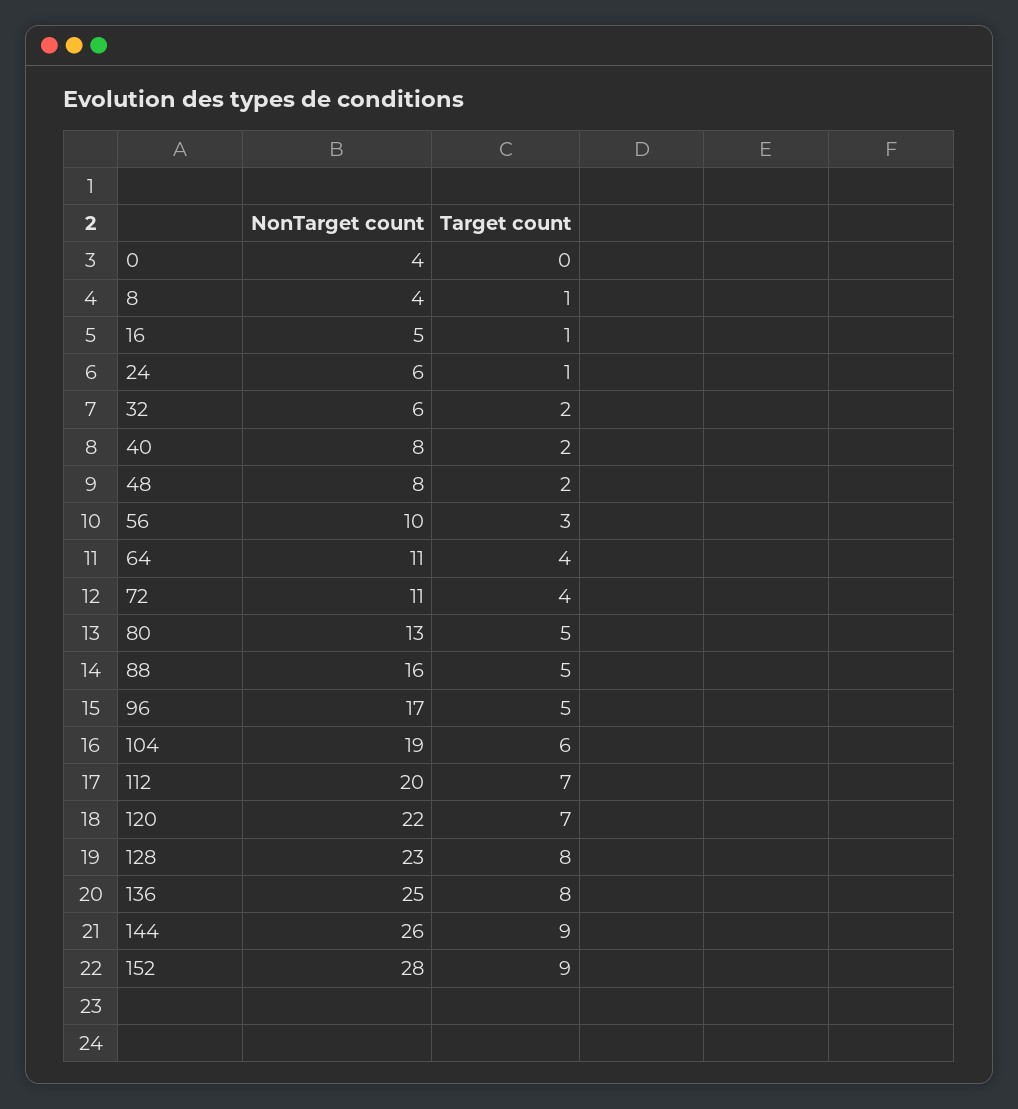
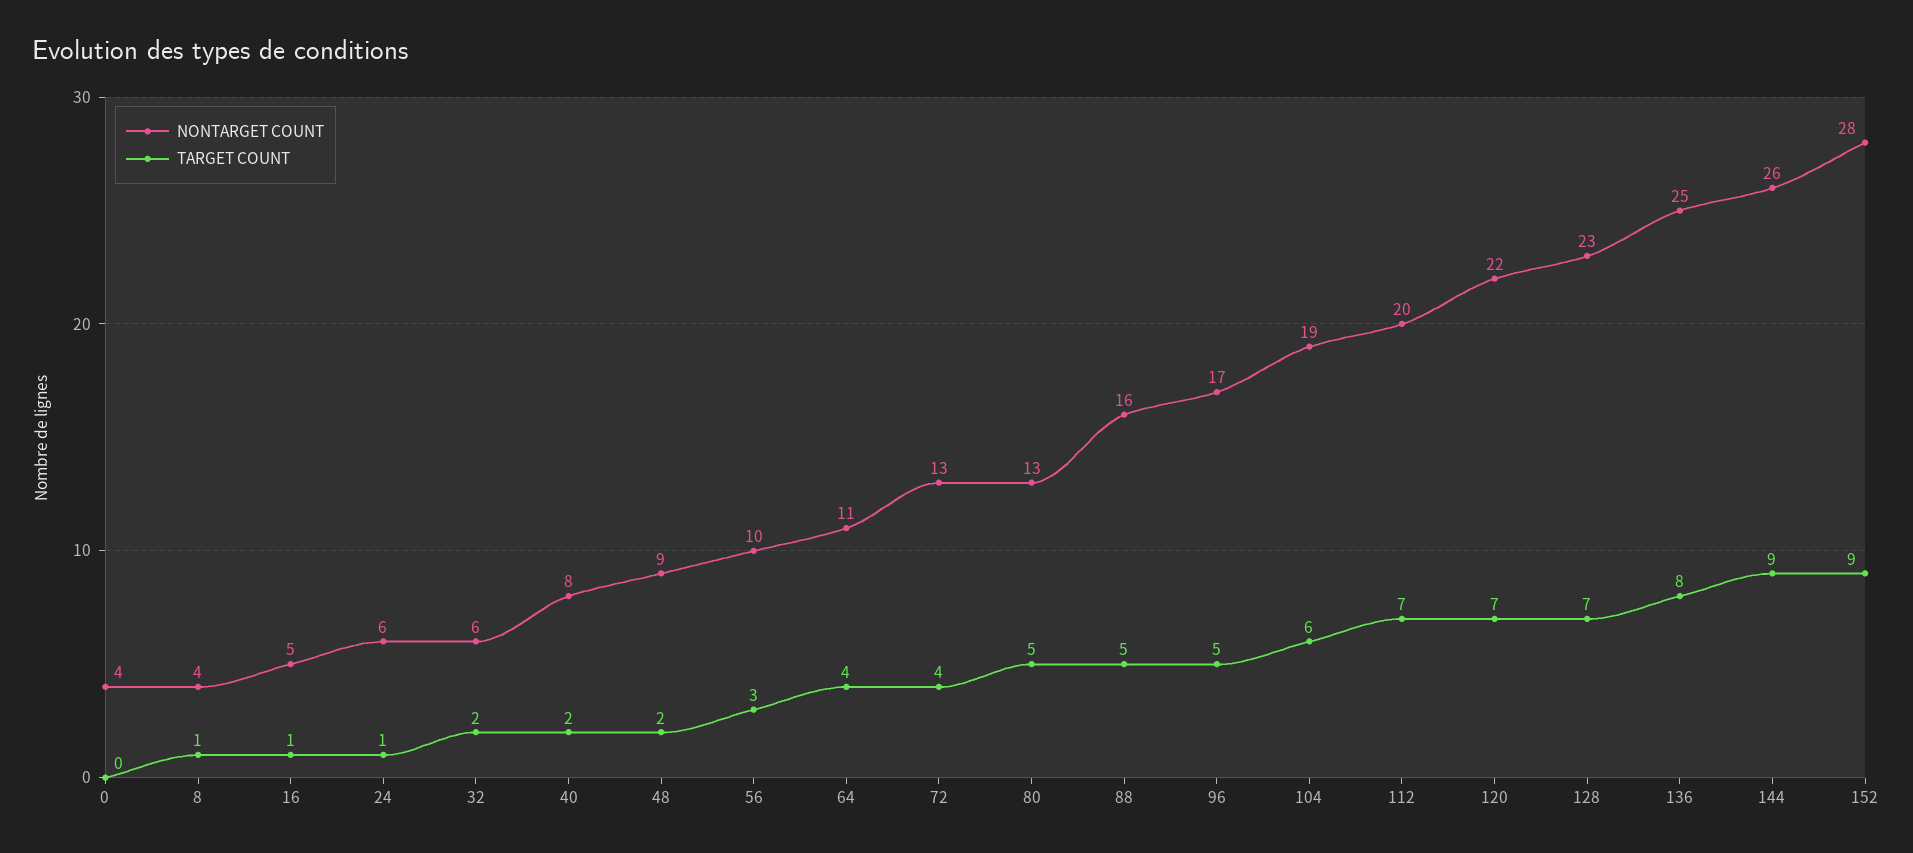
NonTarget count, 48: 8 -> 9
NonTarget count, 72: 11 -> 13
Target count, 128: 8 -> 7

